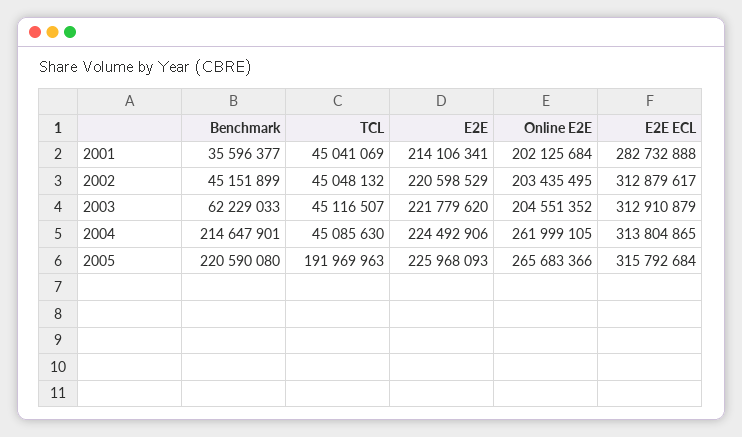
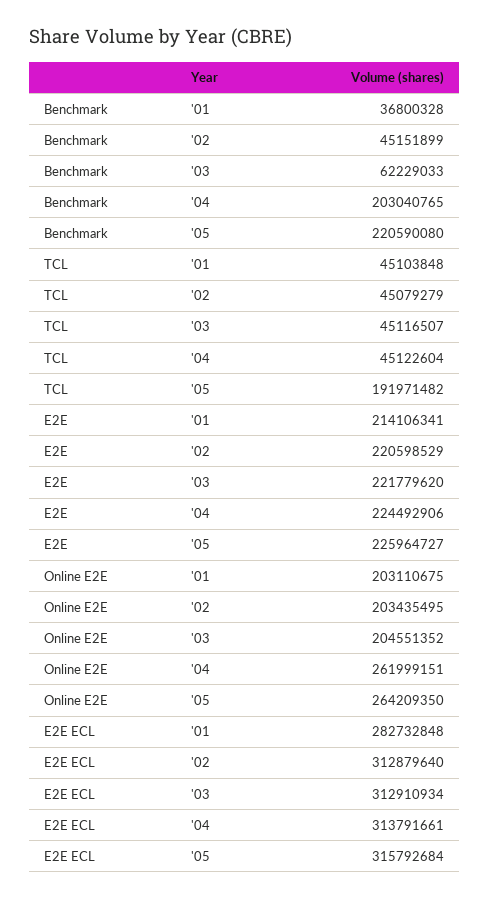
Benchmark, 2001: 35596377 -> 36800328
TCL, 2001: 45041069 -> 45103848
Online E2E, 2001: 202125684 -> 203110675
E2E ECL, 2001: 282732888 -> 282732848
TCL, 2002: 45048132 -> 45079279
E2E ECL, 2002: 312879617 -> 312879640
E2E ECL, 2003: 312910879 -> 312910934
Benchmark, 2004: 214647901 -> 203040765
TCL, 2004: 45085630 -> 45122604
Online E2E, 2004: 261999105 -> 261999151
E2E ECL, 2004: 313804865 -> 313791661
TCL, 2005: 191969963 -> 191971482
E2E, 2005: 225968093 -> 225964727
Online E2E, 2005: 265683366 -> 264209350

